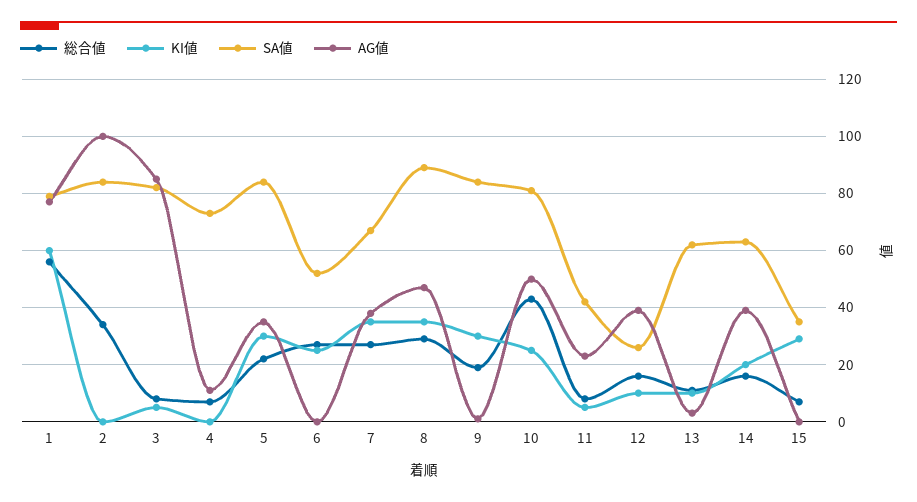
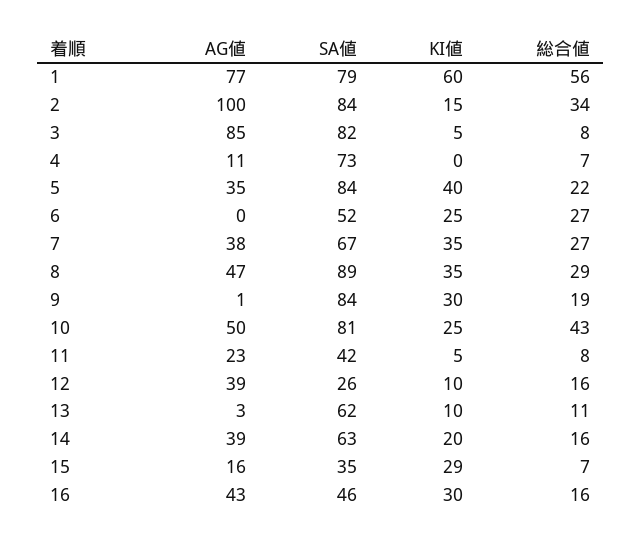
KI値, 2: 0 -> 15
KI値, 5: 30 -> 40
AG値, 15: 0 -> 16
AG値, 16: none -> 43
SA値, 16: none -> 46
KI値, 16: none -> 30
総合値, 16: none -> 16

